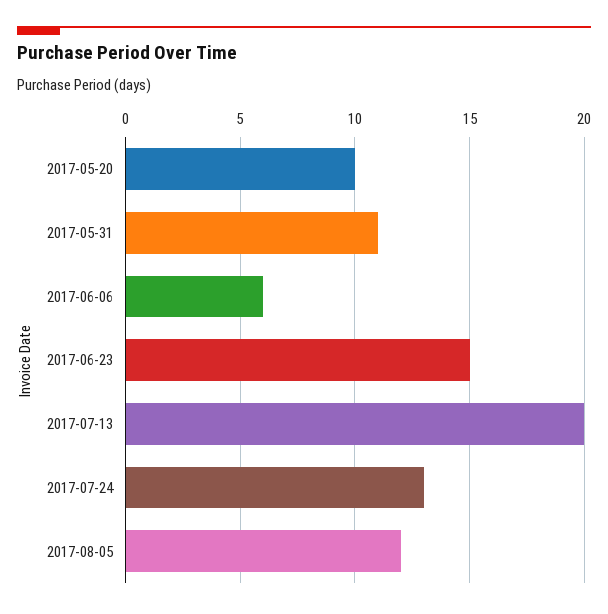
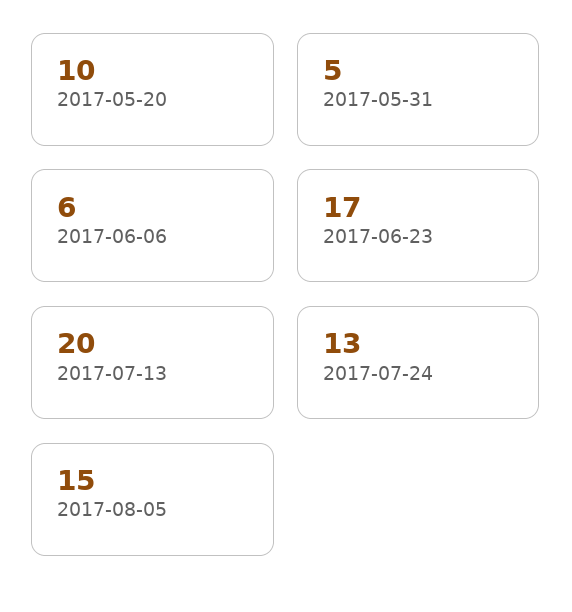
2017-05-31: 11 -> 5
2017-06-23: 15 -> 17
2017-08-05: 12 -> 15

